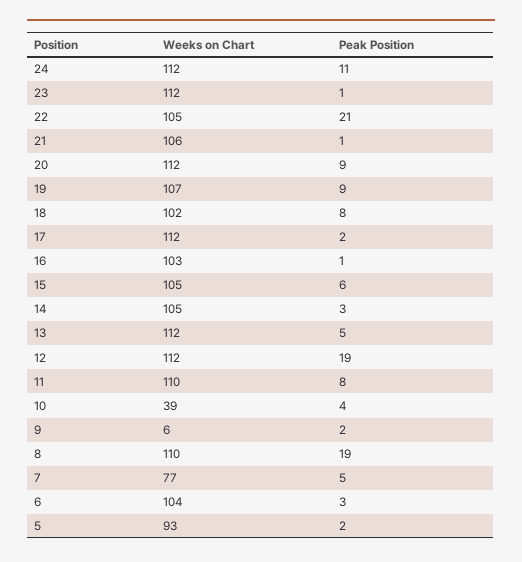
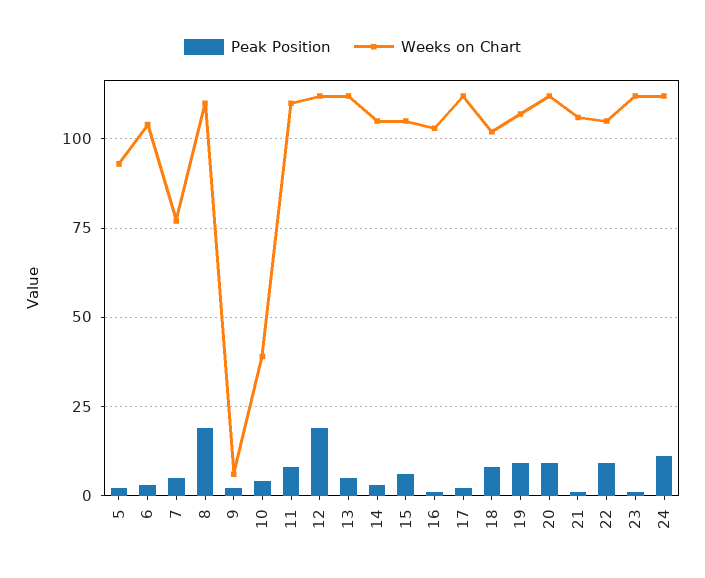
Peak Position, 22: 21 -> 10

